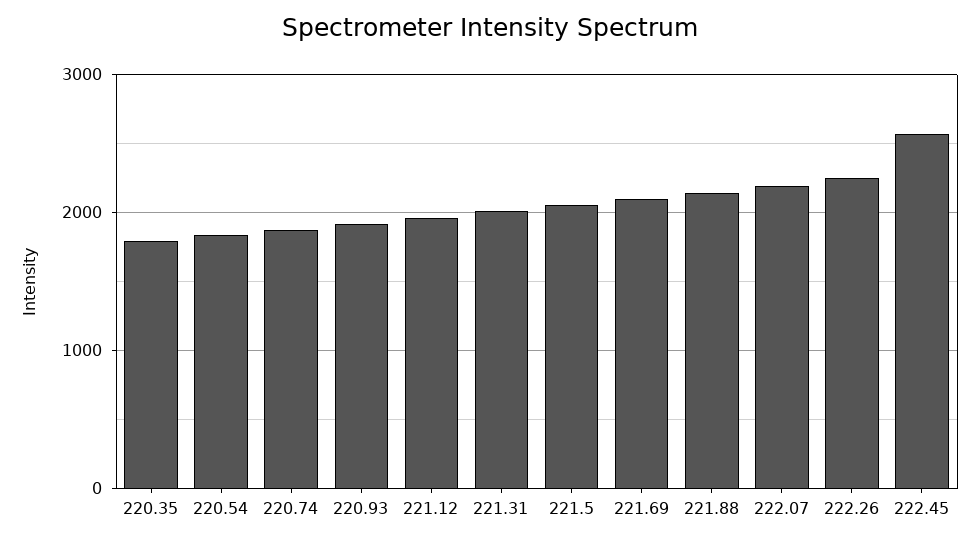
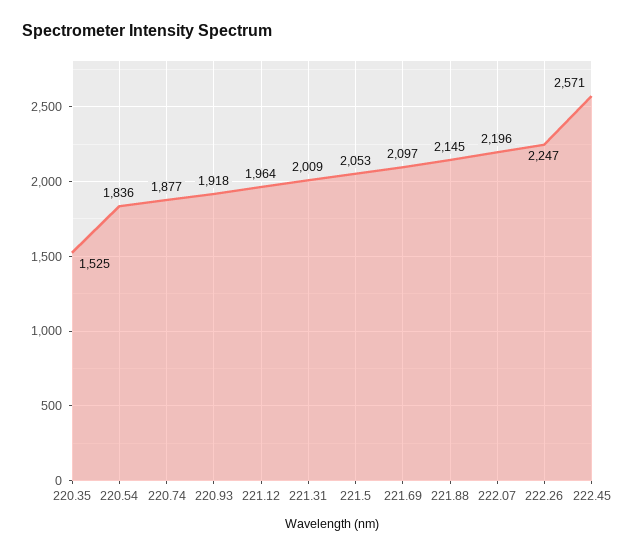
220.35: 1800 -> 1525

